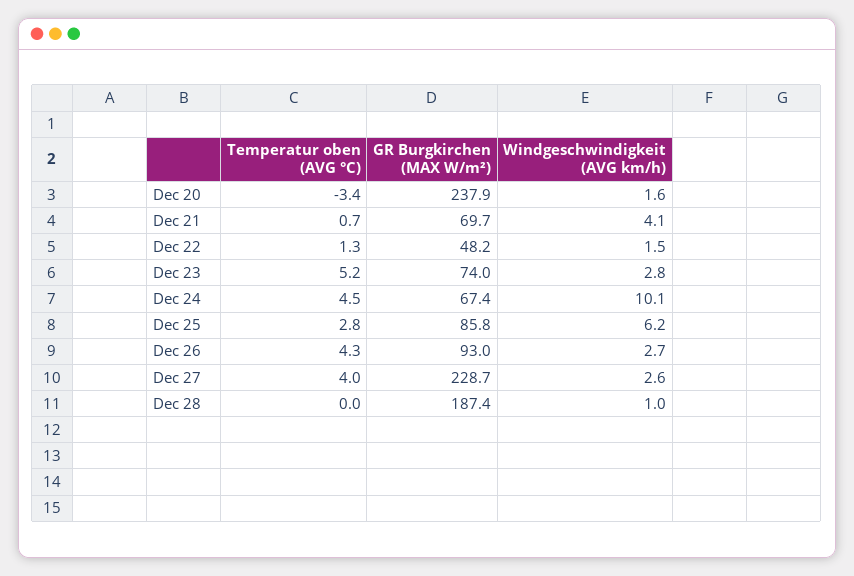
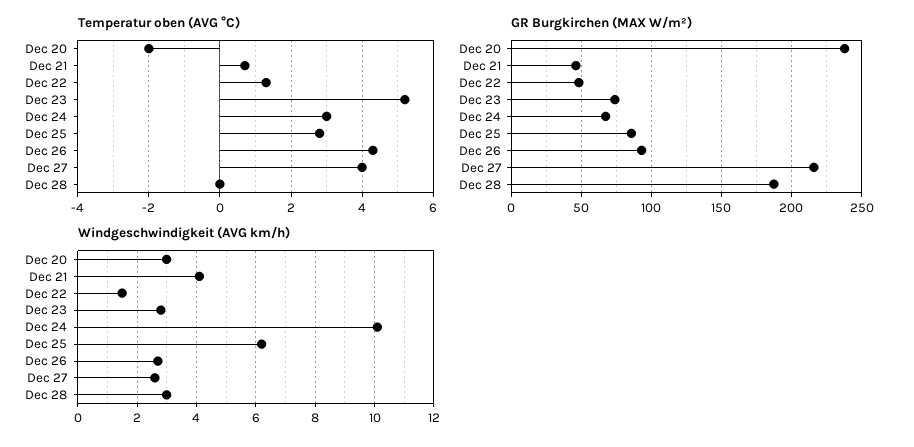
Temperatur oben (AVG °C), Dec 20: -3.4 -> -2
Windgeschwindigkeit (AVG km/h), Dec 20: 1.6 -> 3
GR Burgkirchen (MAX W/m²), Dec 21: 69.7 -> 45
Temperatur oben (AVG °C), Dec 24: 4.5 -> 3
GR Burgkirchen (MAX W/m²), Dec 27: 228.7 -> 215
Windgeschwindigkeit (AVG km/h), Dec 28: 1 -> 3

